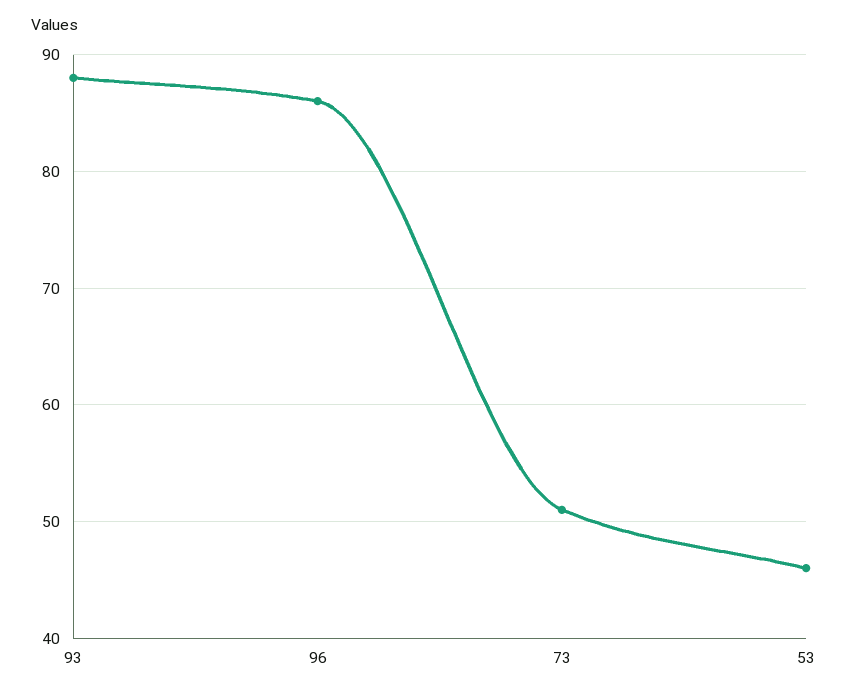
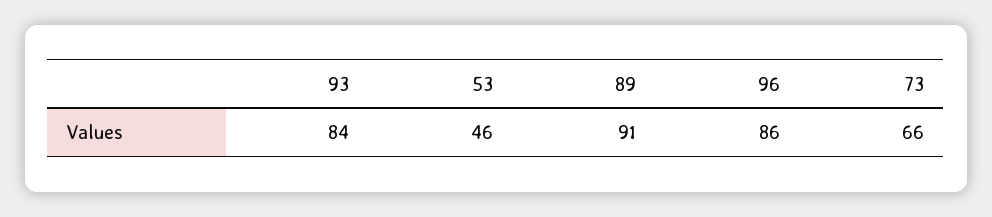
93: 88 -> 84
73: 51 -> 66
89: none -> 91

